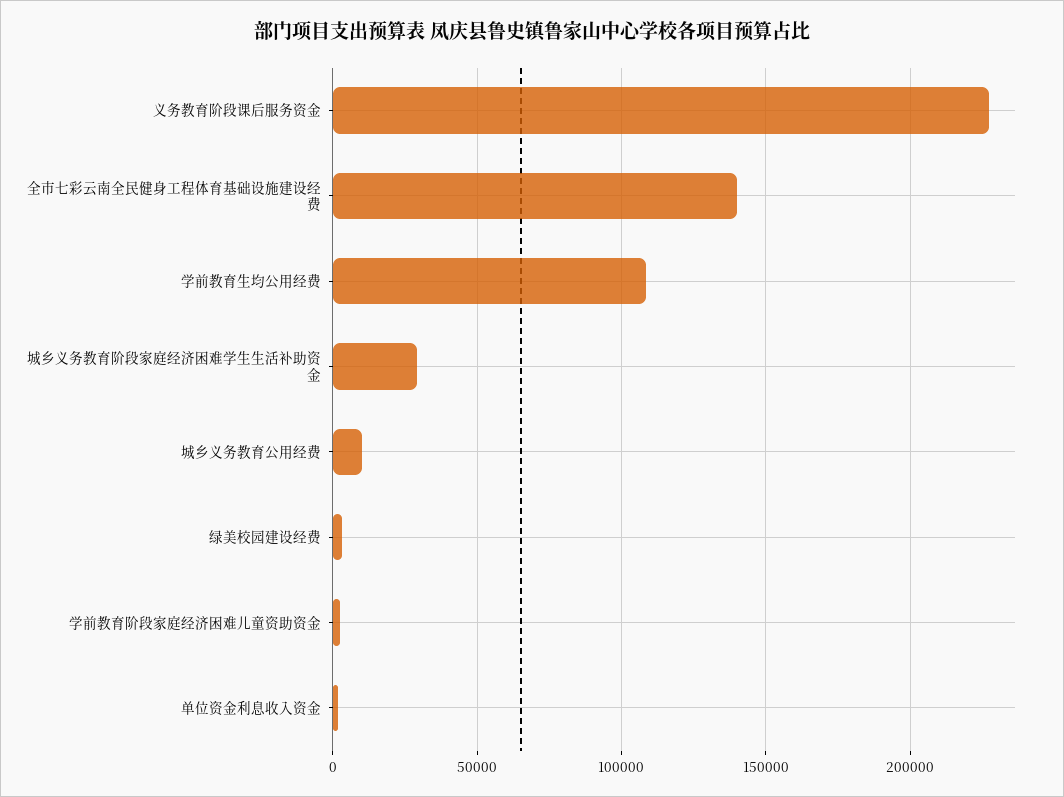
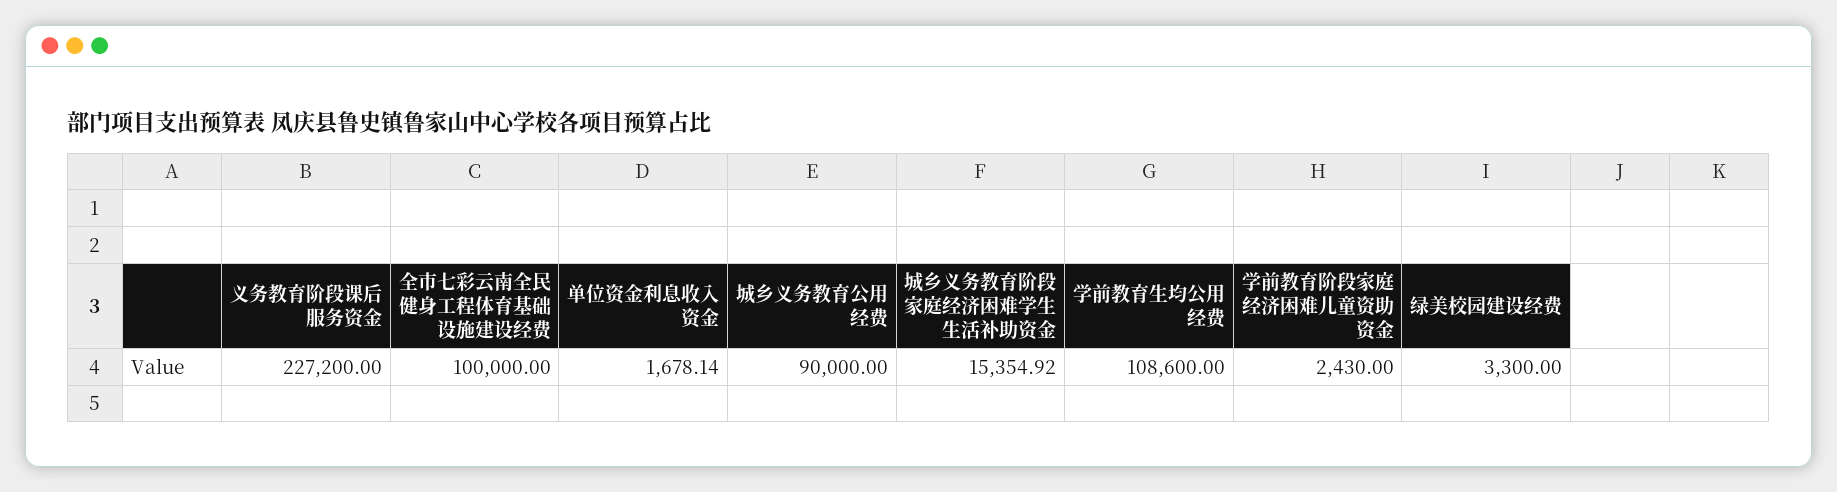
全市七彩云南全民健身工程体育基础设施建设经费: 140000 -> 100000
城乡义务教育阶段家庭经济困难学生生活补助资金: 30000 -> 15354.92
城乡义务教育公用经费: 10000 -> 90000

